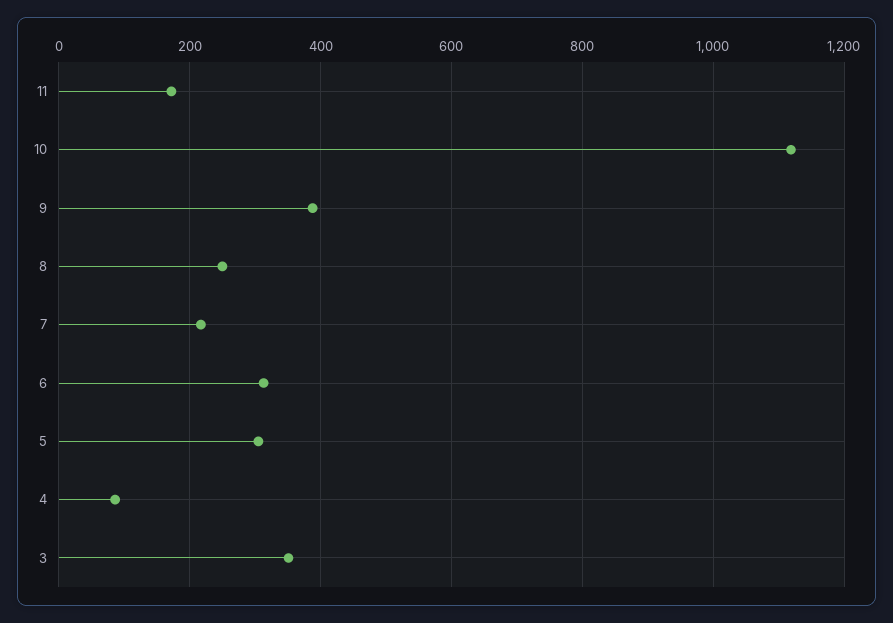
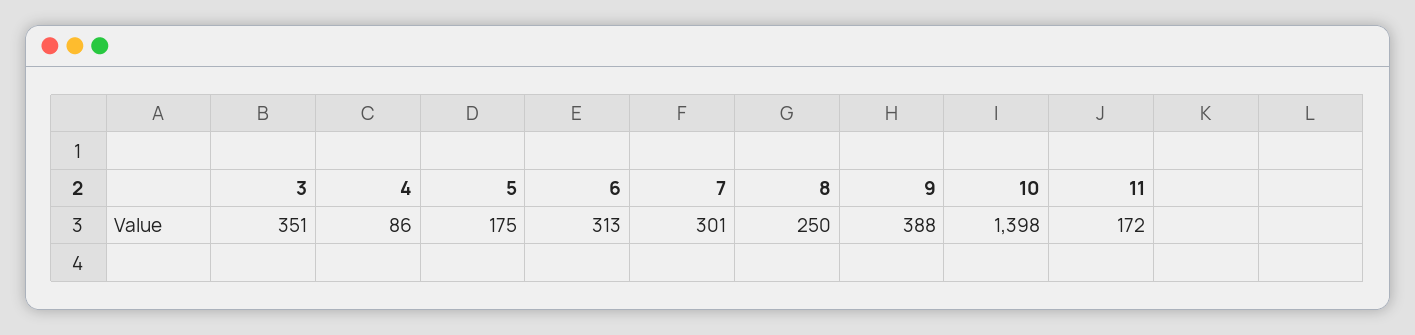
10: 1120 -> 1398
7: 220 -> 301
5: 300 -> 175

